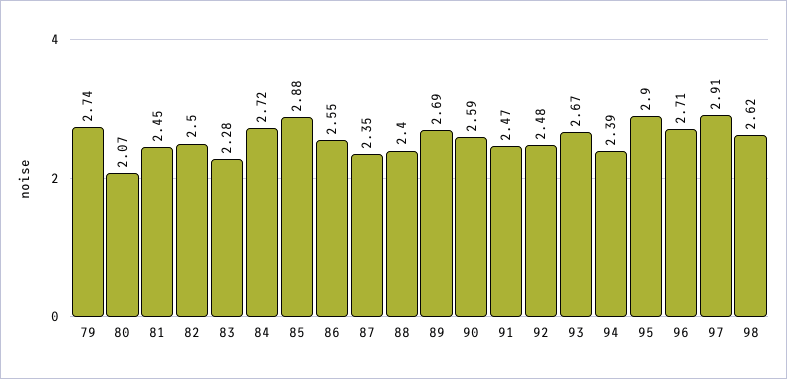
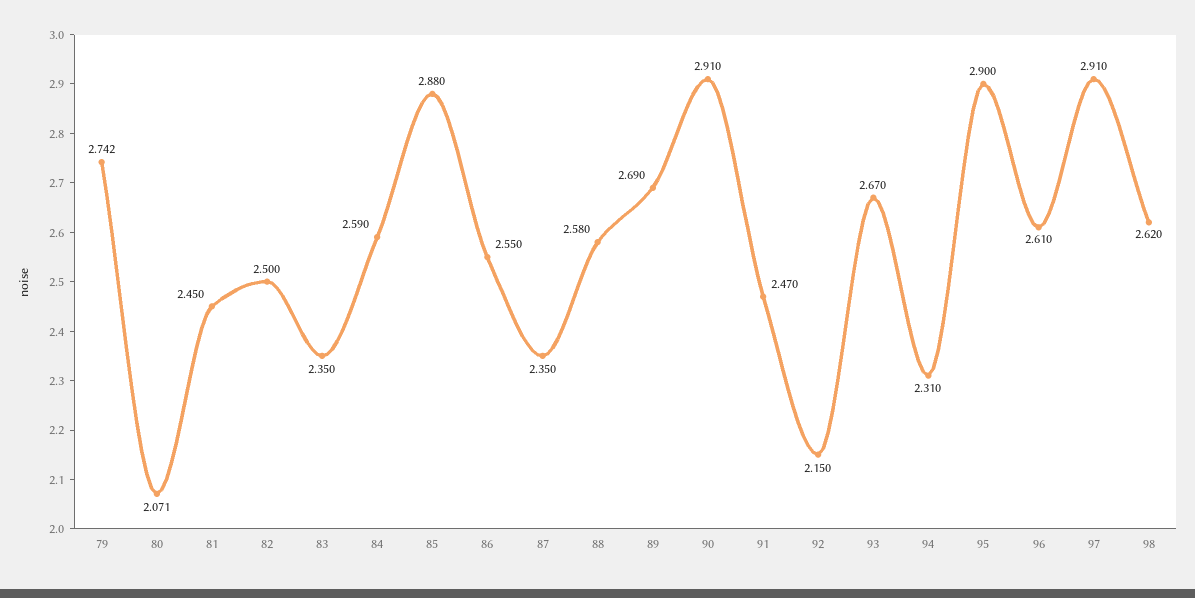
83: 2.28 -> 2.35
84: 2.72 -> 2.59
88: 2.4 -> 2.58
90: 2.59 -> 2.91
92: 2.48 -> 2.15
94: 2.39 -> 2.31
96: 2.71 -> 2.61

